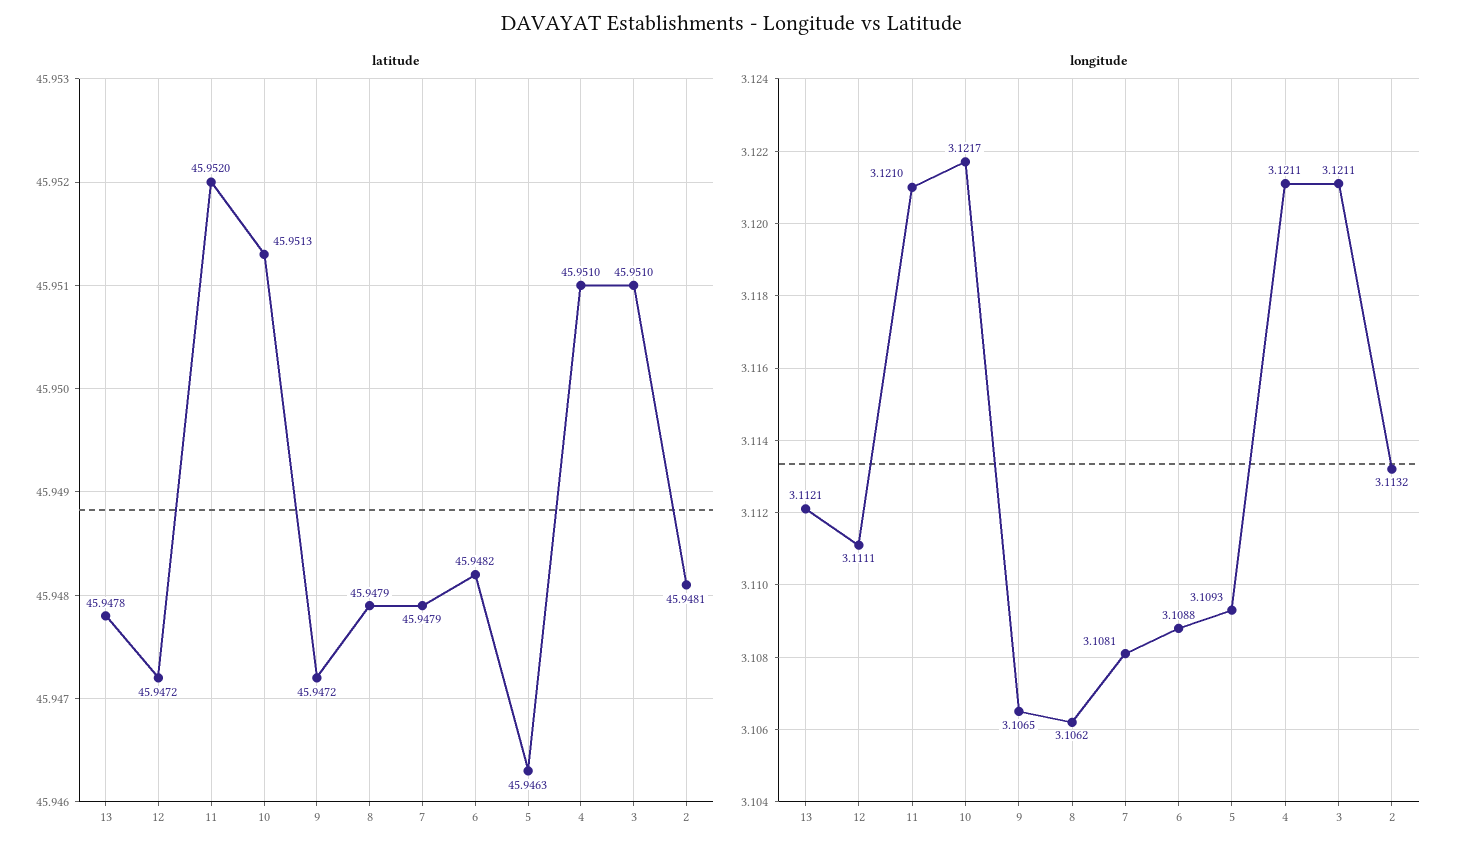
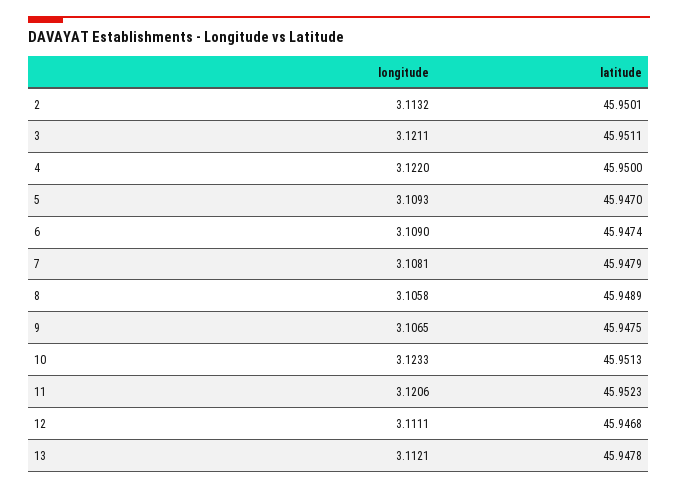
latitude, 12: 45.9472 -> 45.9468
latitude, 11: 45.952 -> 45.9523
latitude, 9: 45.9472 -> 45.9475
latitude, 8: 45.9479 -> 45.9489
latitude, 6: 45.9482 -> 45.9474
latitude, 5: 45.9463 -> 45.947
latitude, 4: 45.951 -> 45.95
latitude, 3: 45.951 -> 45.9511
latitude, 2: 45.9481 -> 45.9501
longitude, 11: 3.121 -> 3.1206
longitude, 10: 3.1217 -> 3.1233
longitude, 8: 3.1062 -> 3.1058
longitude, 6: 3.1088 -> 3.109
longitude, 4: 3.1211 -> 3.122

